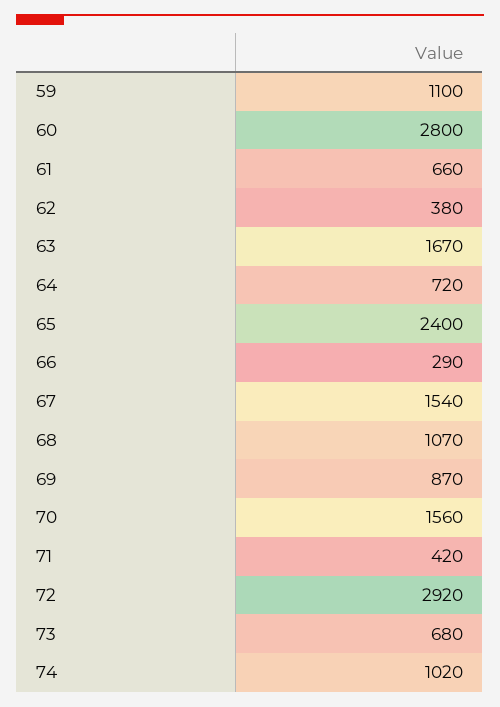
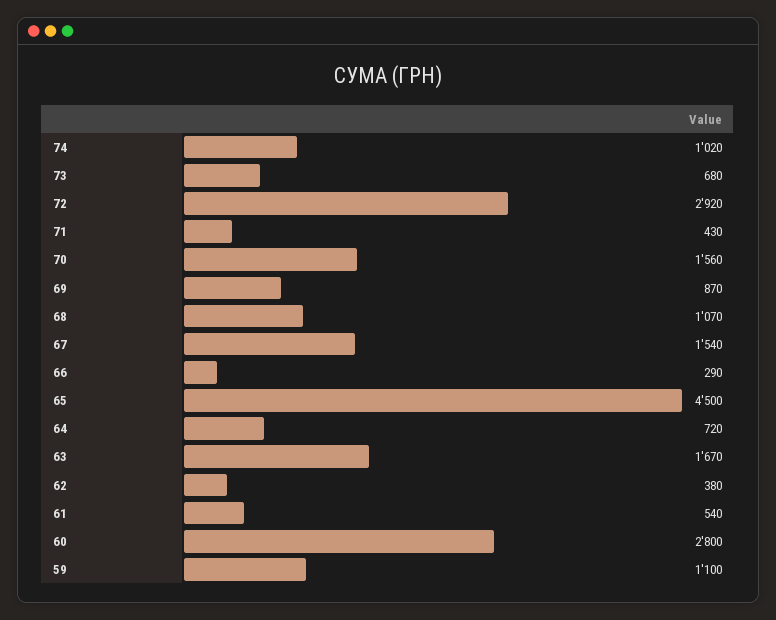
61: 660 -> 540
65: 2400 -> 4500
71: 420 -> 430

